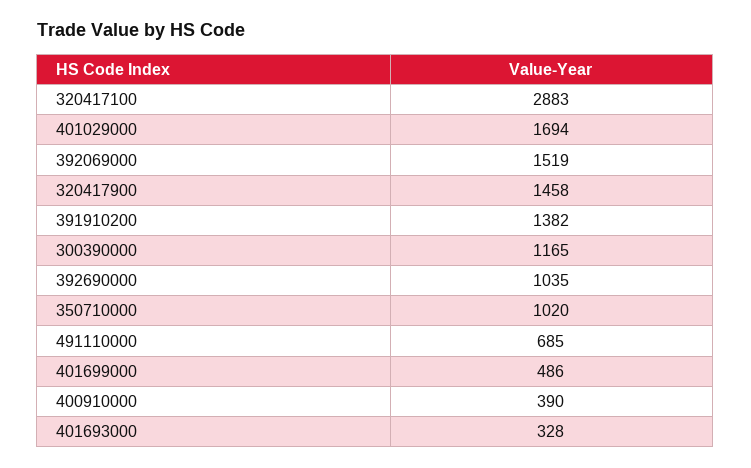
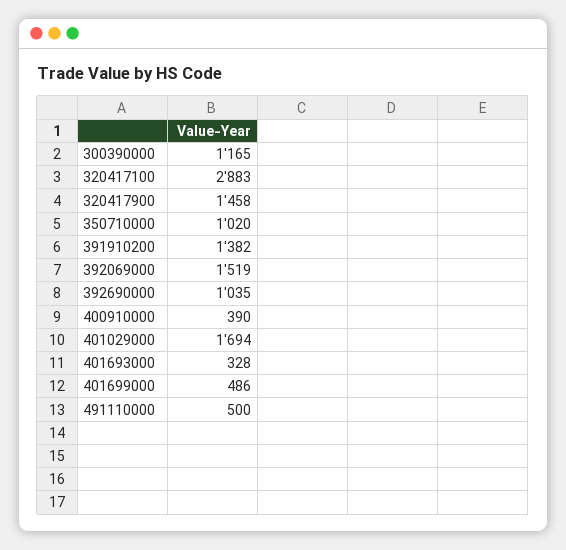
491110000: 685 -> 500

